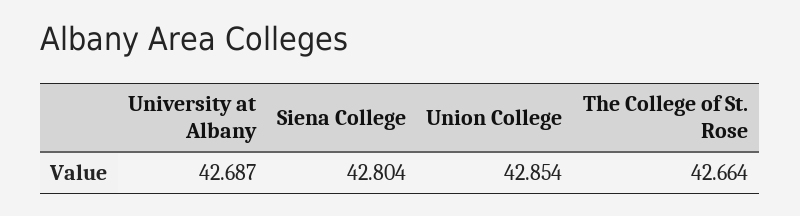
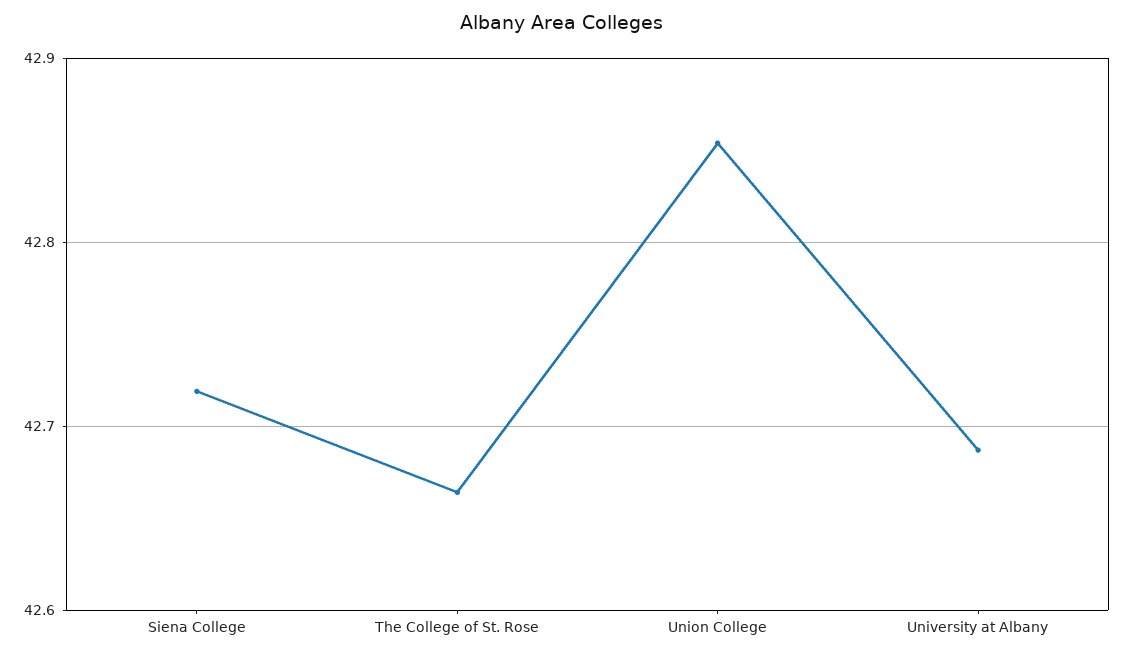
Siena College: 42.804 -> 42.72

